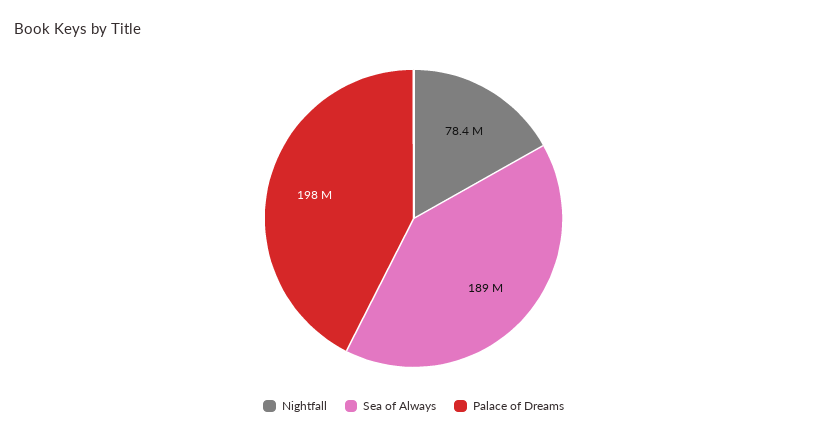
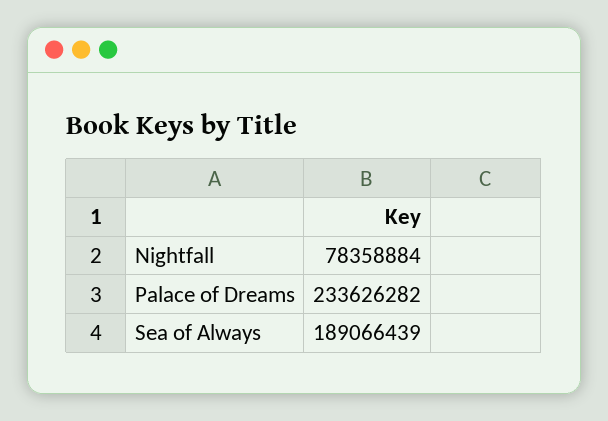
Palace of Dreams: 198000000 -> 233626282

